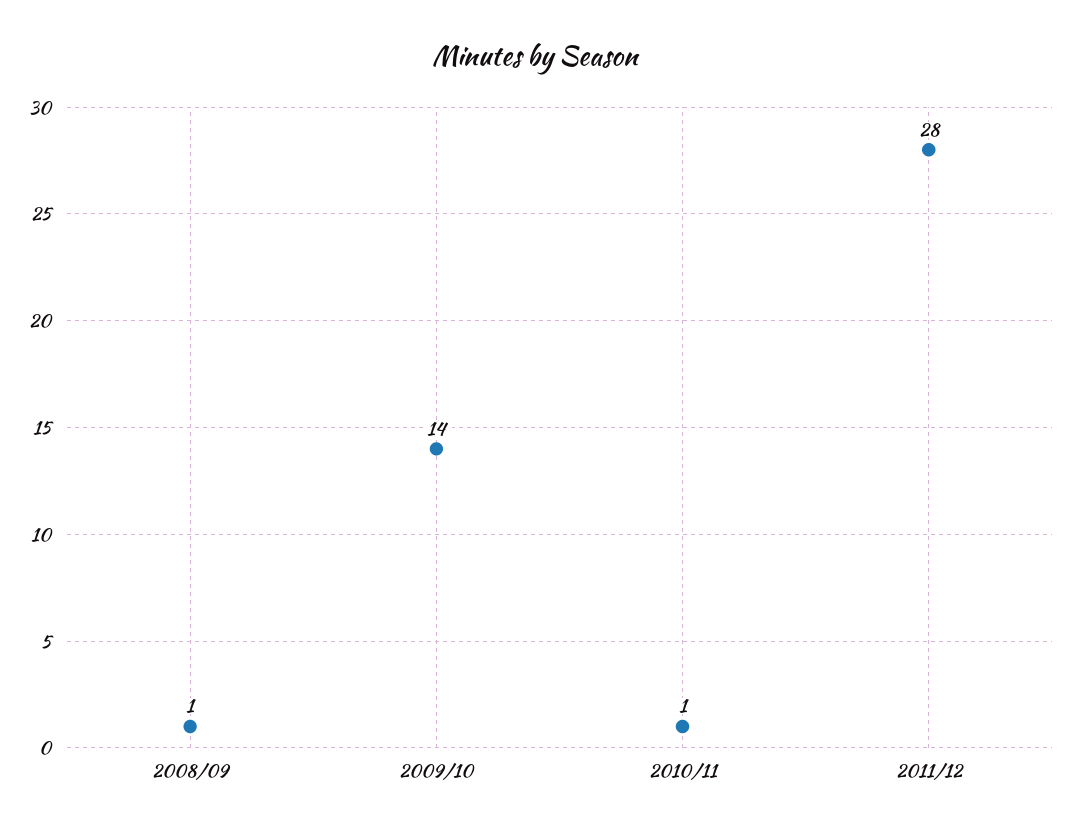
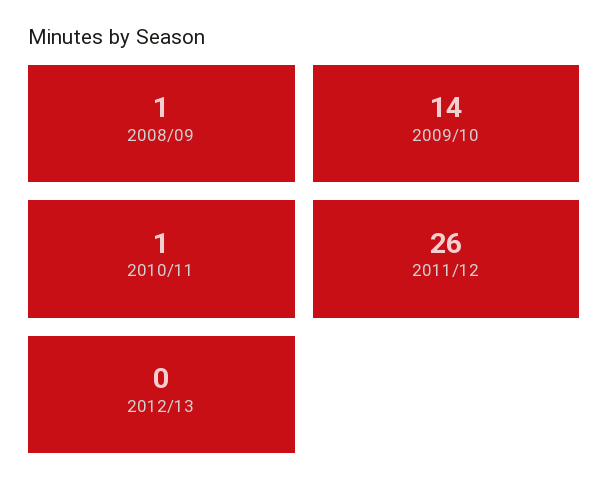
2011/12: 28 -> 26
2012/13: none -> 0

